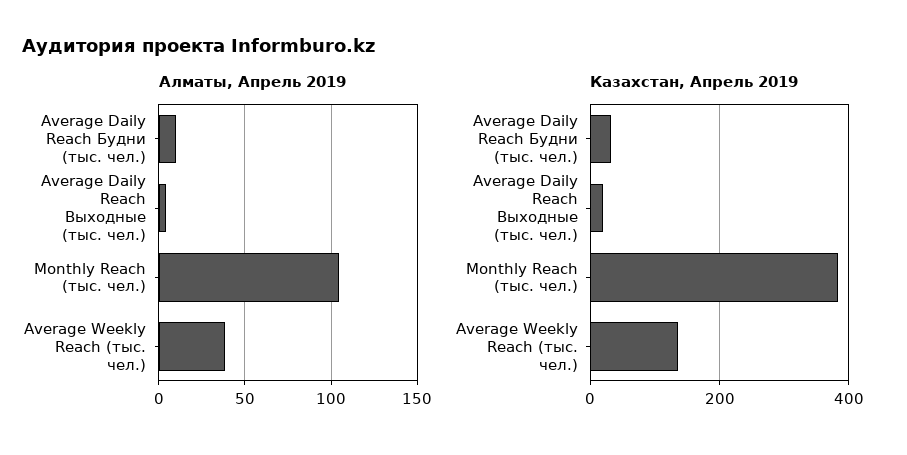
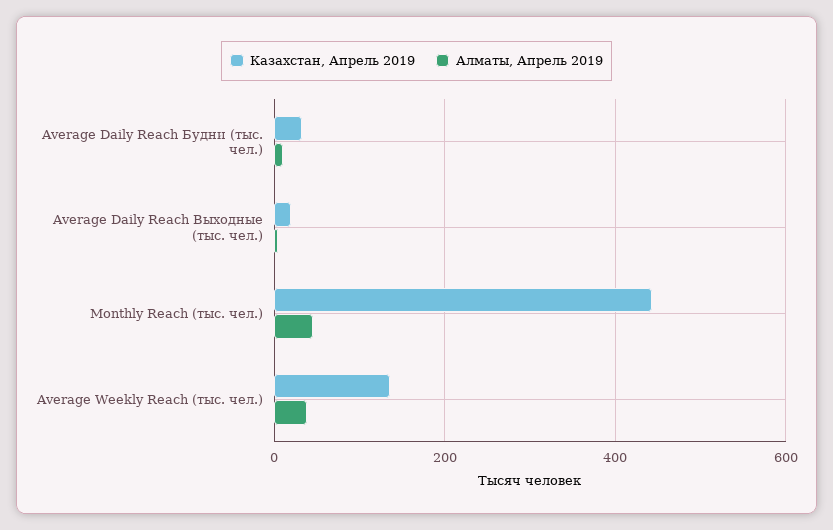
Алматы, Апрель 2019, Monthly Reach (тыс. чел.): 105 -> 40
Казахстан, Апрель 2019, Monthly Reach (тыс. чел.): 380 -> 440

